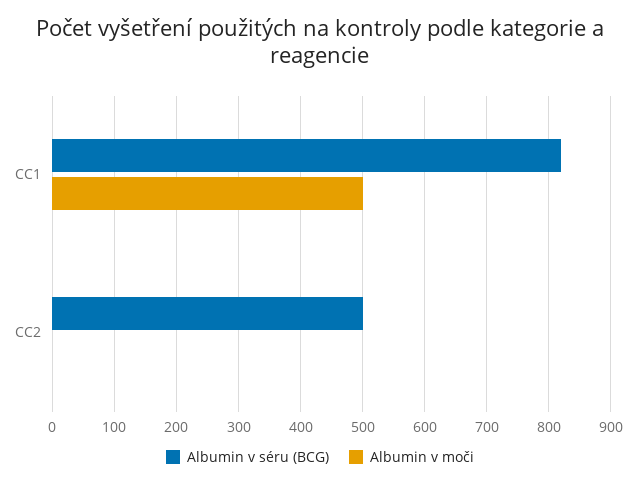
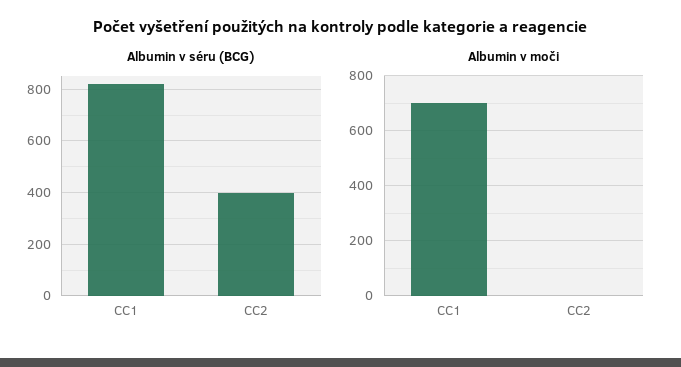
Albumin v moči, CC1: 500 -> 700
Albumin v séru (BCG), CC2: 500 -> 400

